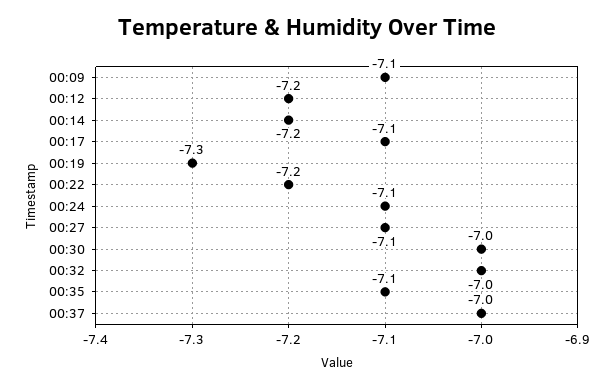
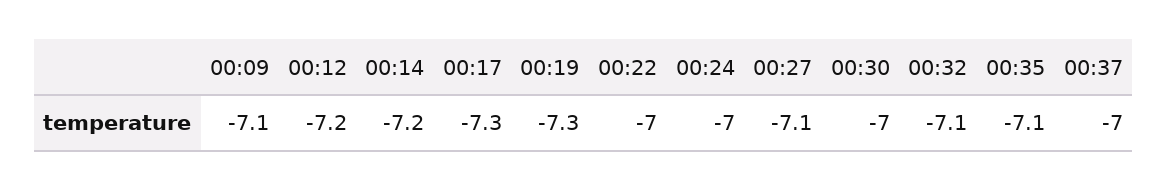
00:17: -7.1 -> -7.3
00:22: -7.2 -> -7
00:24: -7.1 -> -7
00:32: -7 -> -7.1

